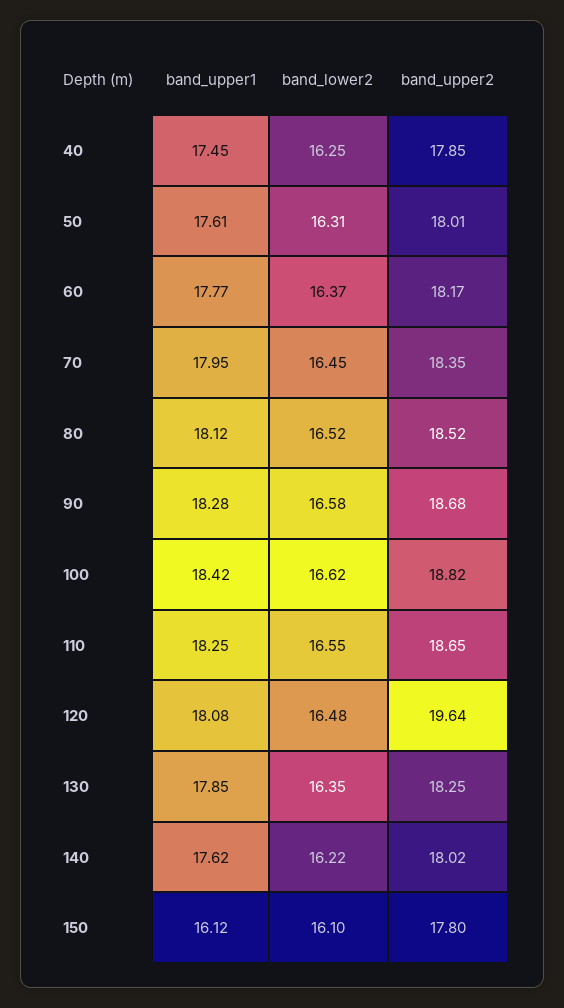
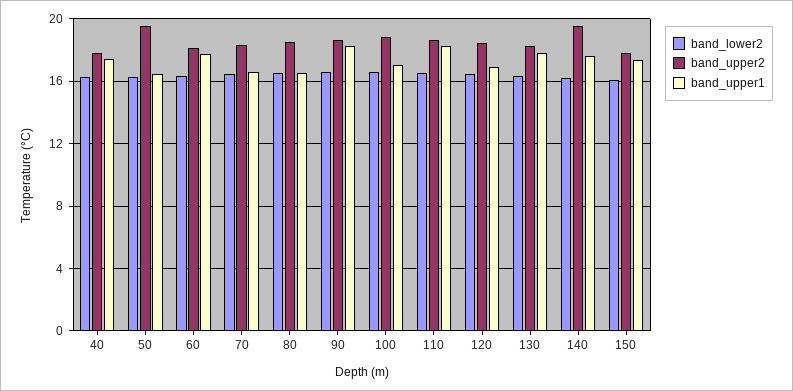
band_upper1, 50: 17.61 -> 16.5
band_upper2, 50: 18.01 -> 19.5
band_upper1, 70: 17.95 -> 16.5
band_upper1, 80: 18.12 -> 16.5
band_upper1, 100: 18.42 -> 17
band_upper1, 120: 18.08 -> 17
band_upper2, 120: 19.64 -> 18.5
band_upper2, 140: 18.02 -> 19.5
band_upper1, 150: 16.12 -> 17.5

